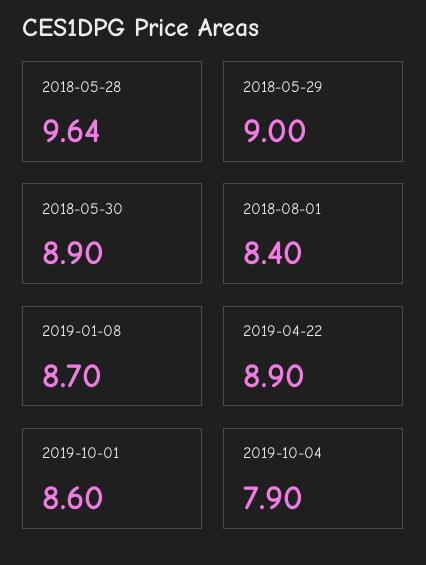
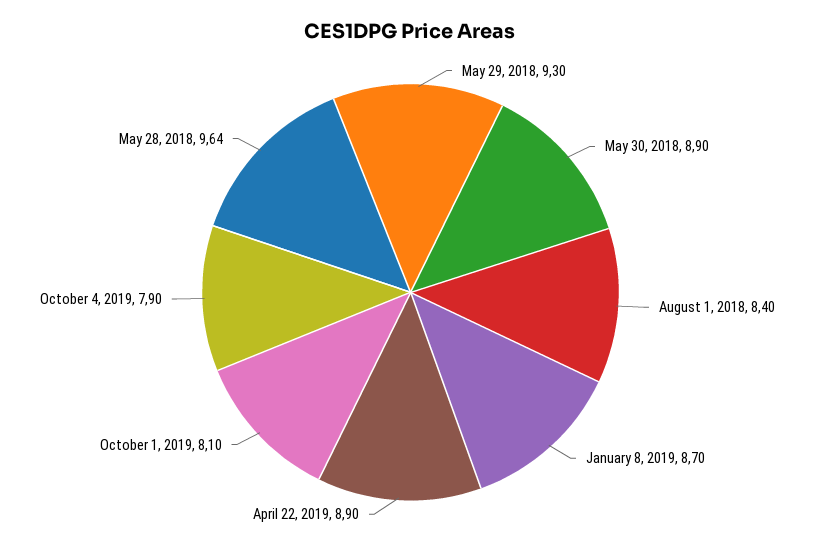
2018-05-29: 9 -> 9.3
2019-10-01: 8.6 -> 8.1

